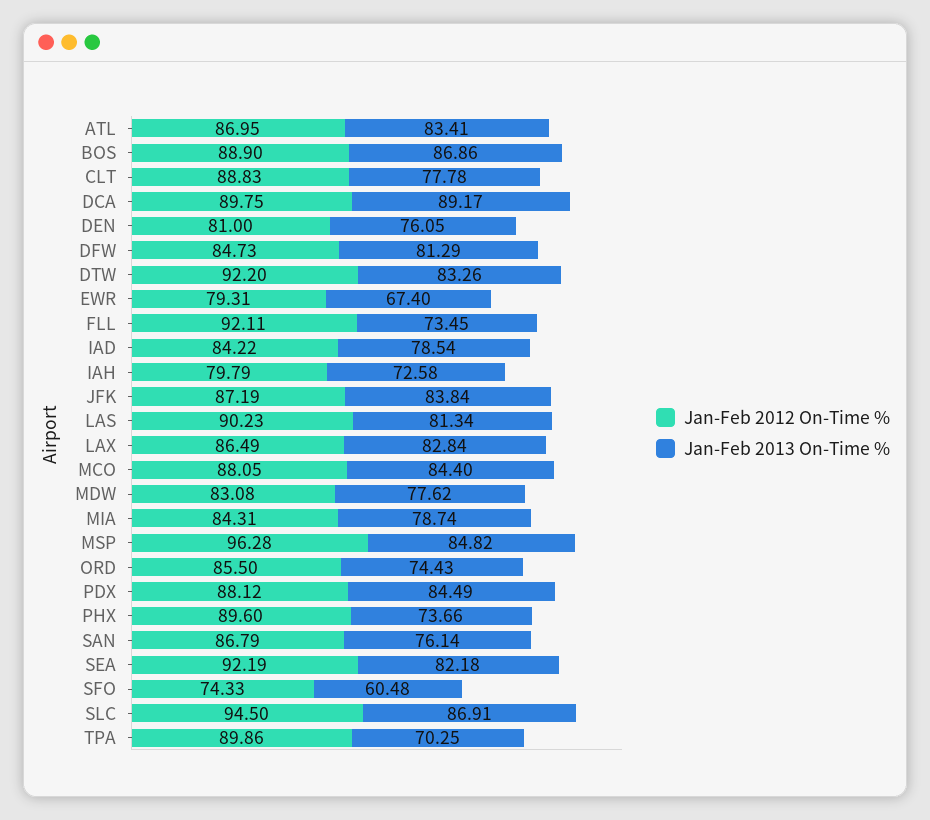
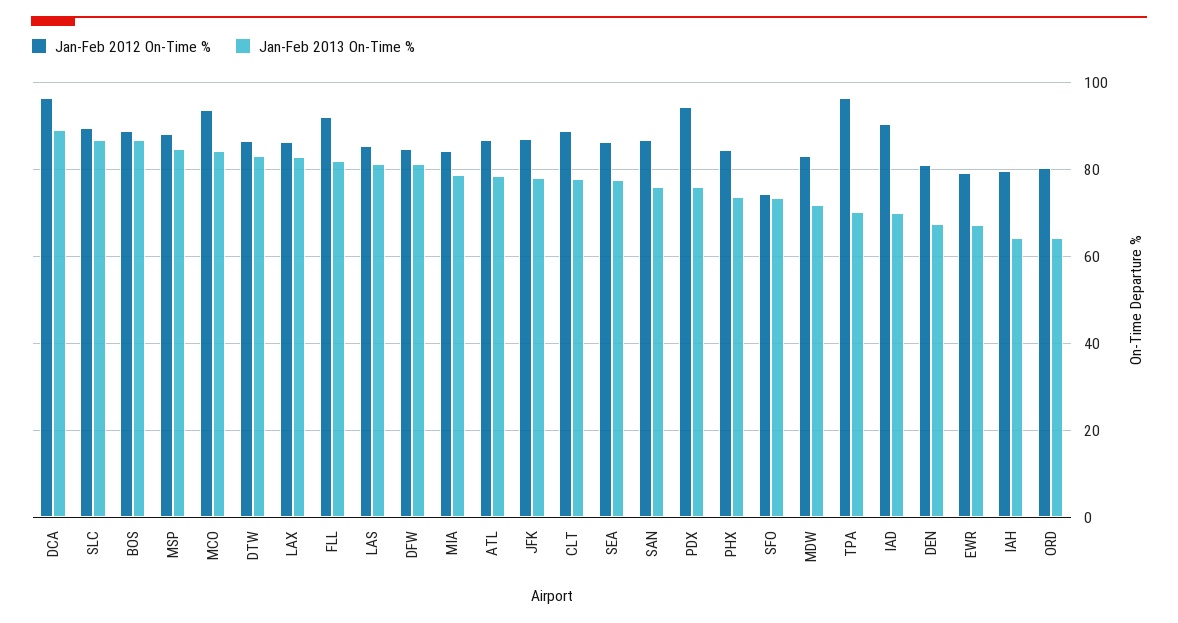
Jan-Feb 2013 On-Time %, ATL: 83.41 -> 78
Jan-Feb 2012 On-Time %, DCA: 89.75 -> 96
Jan-Feb 2013 On-Time %, DEN: 76.05 -> 68
Jan-Feb 2012 On-Time %, DTW: 92.2 -> 86
Jan-Feb 2013 On-Time %, FLL: 73.45 -> 82
Jan-Feb 2012 On-Time %, IAD: 84.22 -> 90
Jan-Feb 2013 On-Time %, IAD: 78.54 -> 70
Jan-Feb 2013 On-Time %, IAH: 72.58 -> 64
Jan-Feb 2013 On-Time %, JFK: 83.84 -> 78
Jan-Feb 2012 On-Time %, LAS: 90.23 -> 86
Jan-Feb 2012 On-Time %, MCO: 88.05 -> 94
Jan-Feb 2013 On-Time %, MDW: 77.62 -> 72
Jan-Feb 2012 On-Time %, MSP: 96.28 -> 88
Jan-Feb 2012 On-Time %, ORD: 85.5 -> 80
Jan-Feb 2013 On-Time %, ORD: 74.43 -> 64
Jan-Feb 2012 On-Time %, PDX: 88.12 -> 94
Jan-Feb 2013 On-Time %, PDX: 84.49 -> 76
Jan-Feb 2012 On-Time %, PHX: 89.6 -> 84
Jan-Feb 2012 On-Time %, SEA: 92.19 -> 86
Jan-Feb 2013 On-Time %, SEA: 82.18 -> 78
Jan-Feb 2013 On-Time %, SFO: 60.48 -> 74
Jan-Feb 2012 On-Time %, SLC: 94.5 -> 90
Jan-Feb 2012 On-Time %, TPA: 89.86 -> 96

